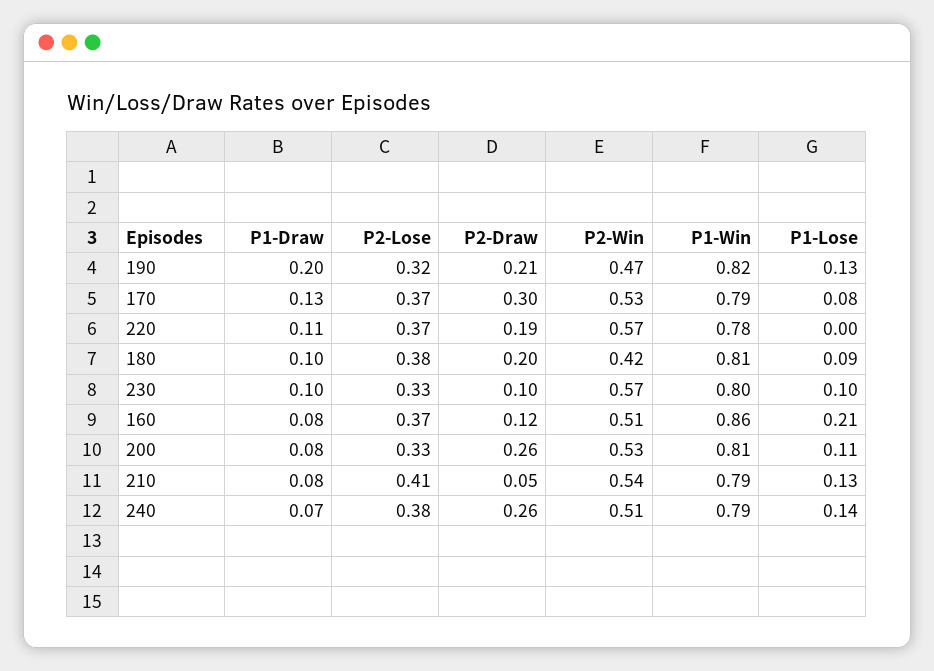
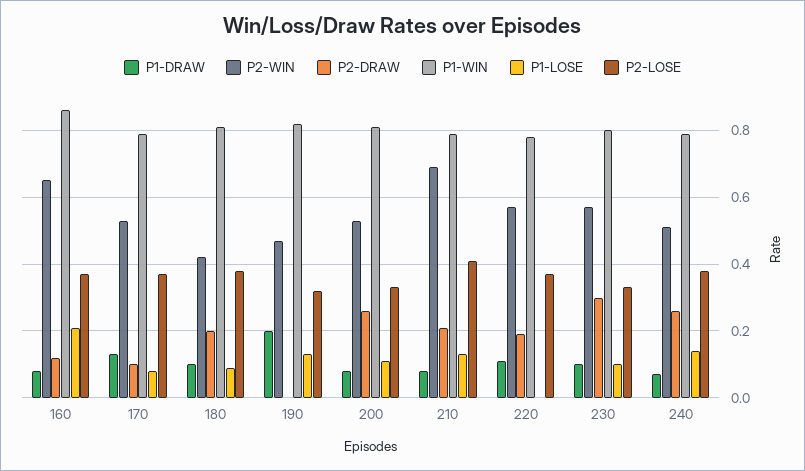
P2-Draw, 190: 0.21 -> 0
P2-Draw, 170: 0.3 -> 0.1
P2-Draw, 230: 0.1 -> 0.3
P2-Win, 160: 0.51 -> 0.65
P2-Draw, 210: 0.05 -> 0.2
P2-Win, 210: 0.54 -> 0.7

